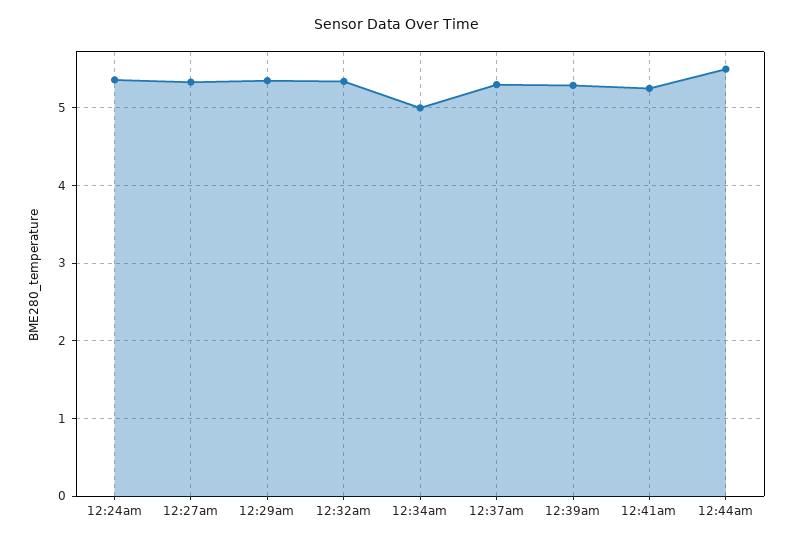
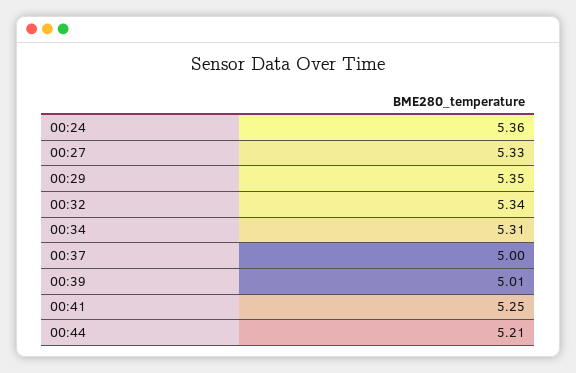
12:34am: 5 -> 5.31
12:37am: 5.3 -> 5
12:39am: 5.3 -> 5.01
12:44am: 5.5 -> 5.21

